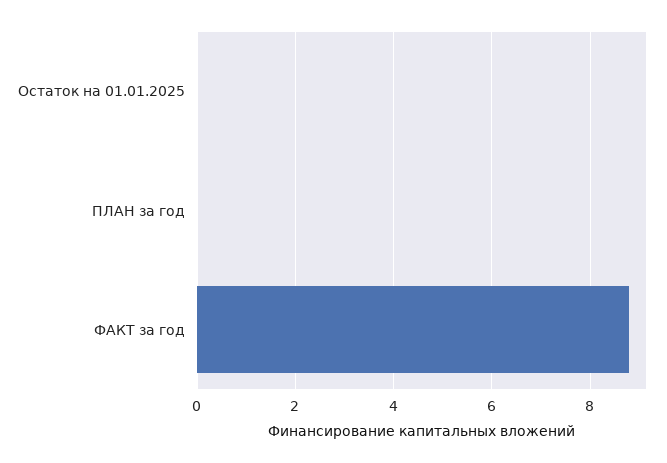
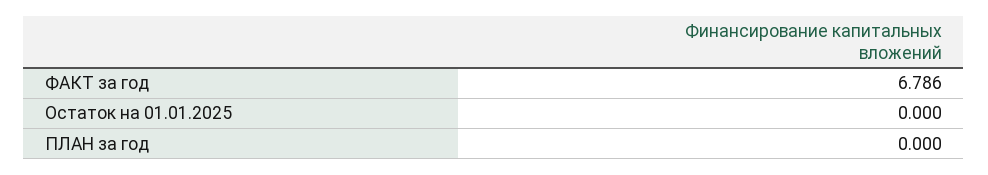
ФАКТ за год: 8.8 -> 6.786

